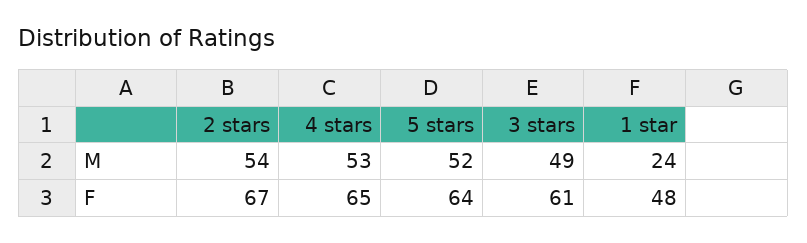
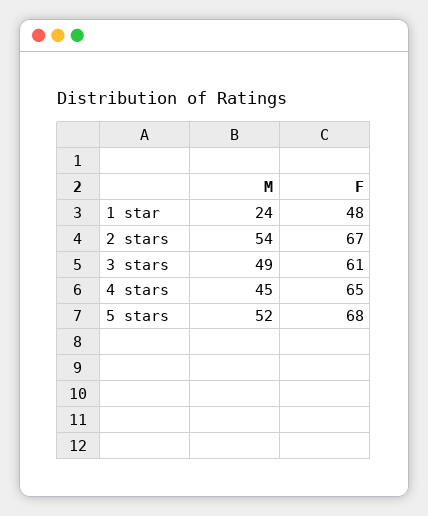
4 stars, M: 53 -> 45
5 stars, F: 64 -> 68

